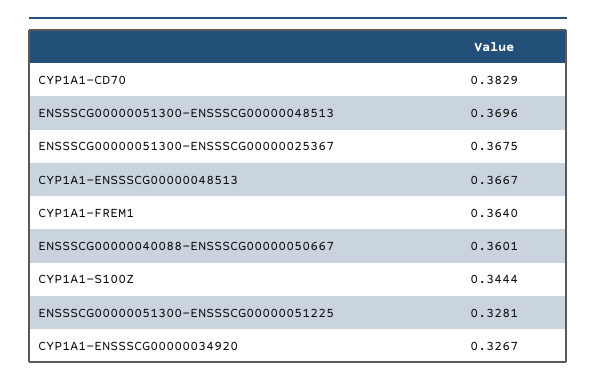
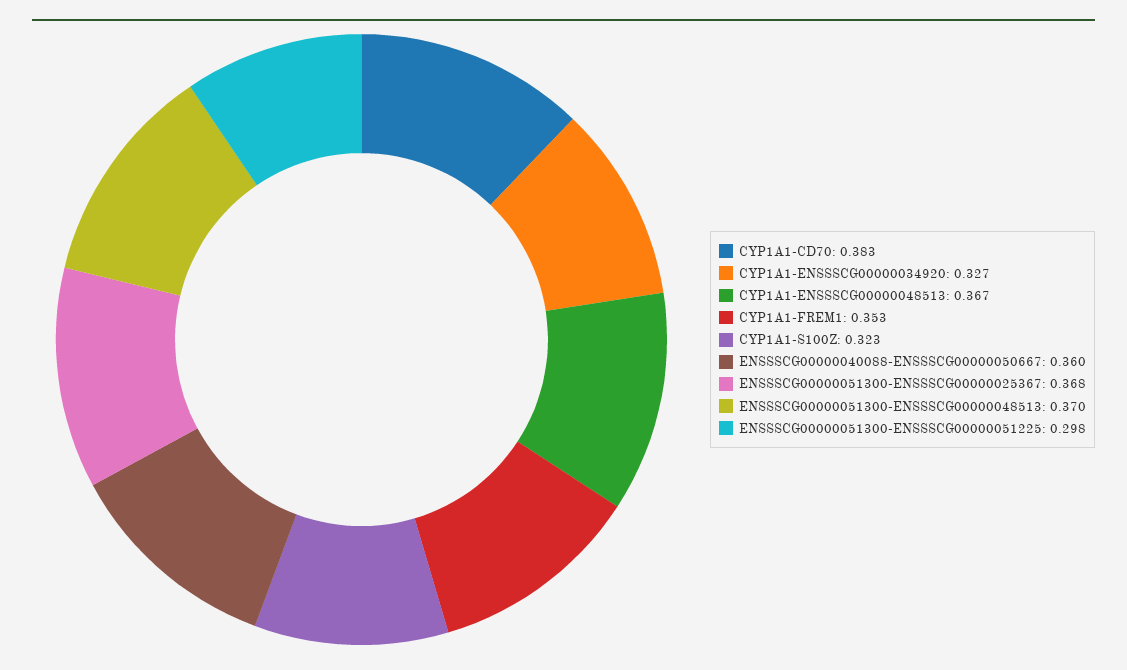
CYP1A1-FREM1: 0.364 -> 0.353
CYP1A1-S100Z: 0.3444 -> 0.323
ENSSSCG00000051300-ENSSSCG00000051225: 0.3281 -> 0.298

